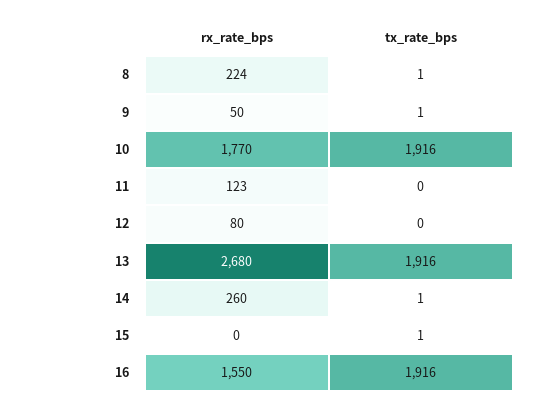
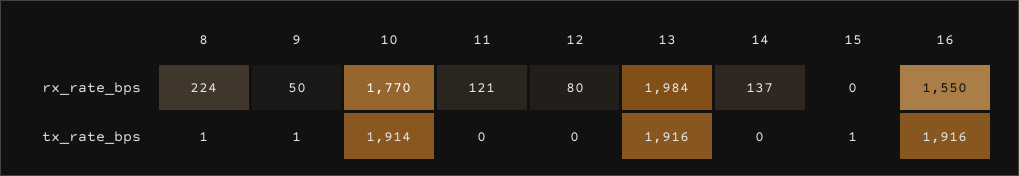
tx_rate_bps, 10: 1916 -> 1914
rx_rate_bps, 11: 123 -> 121
rx_rate_bps, 13: 2680 -> 1984
rx_rate_bps, 14: 260 -> 137
tx_rate_bps, 14: 1 -> 0

